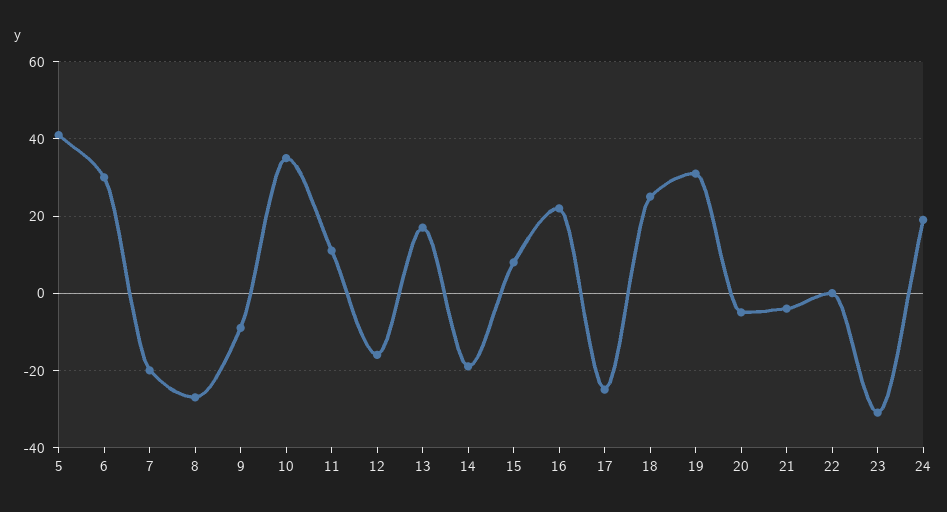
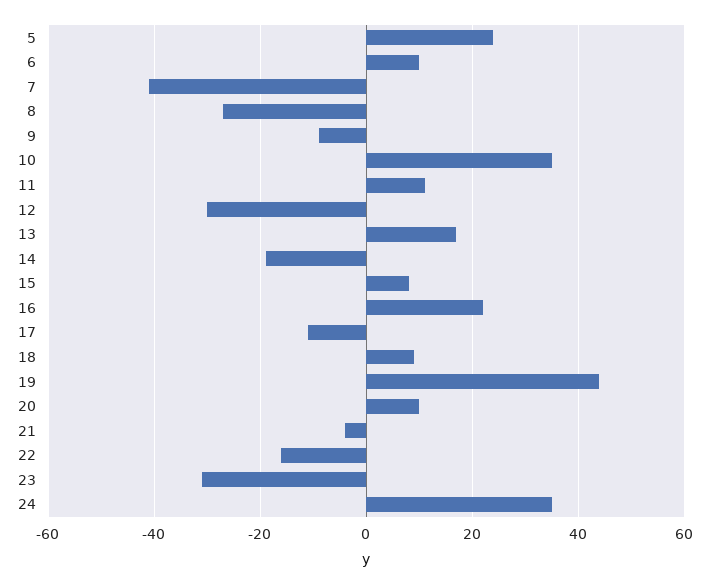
5: 40 -> 25
6: 30 -> 10
7: -20 -> -40
12: -15 -> -30
17: -25 -> -10
18: 25 -> 10
19: 30 -> 45
20: -5 -> 10
22: 0 -> -15
24: 20 -> 35

